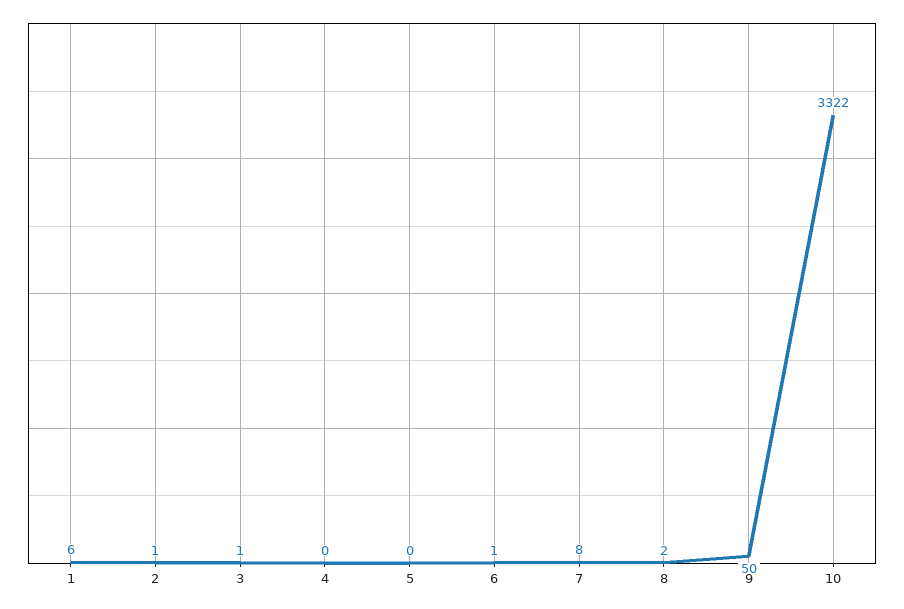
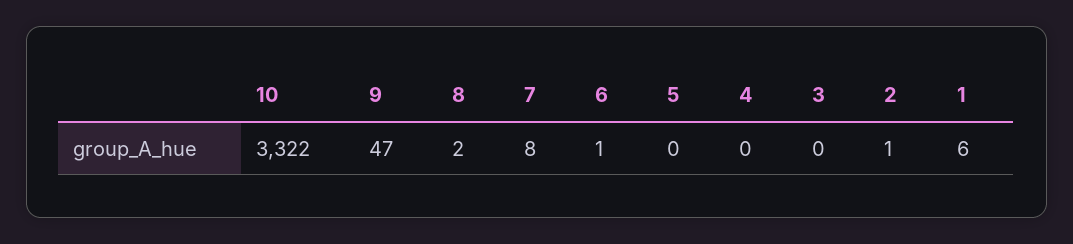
3: 1 -> 0
9: 50 -> 47

